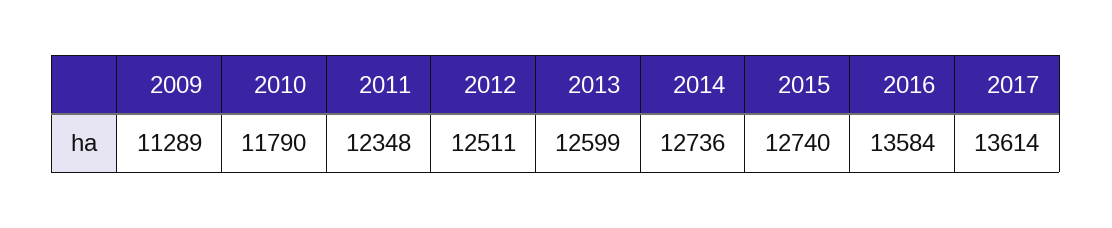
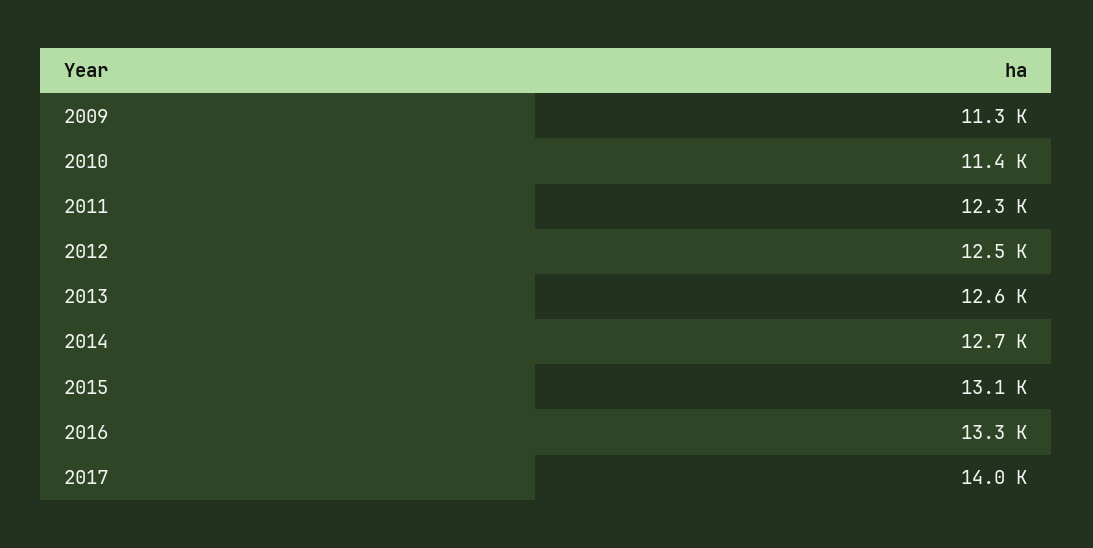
2010: 11790 -> 11400
2015: 12740 -> 13100
2016: 13584 -> 13300
2017: 13614 -> 14000

